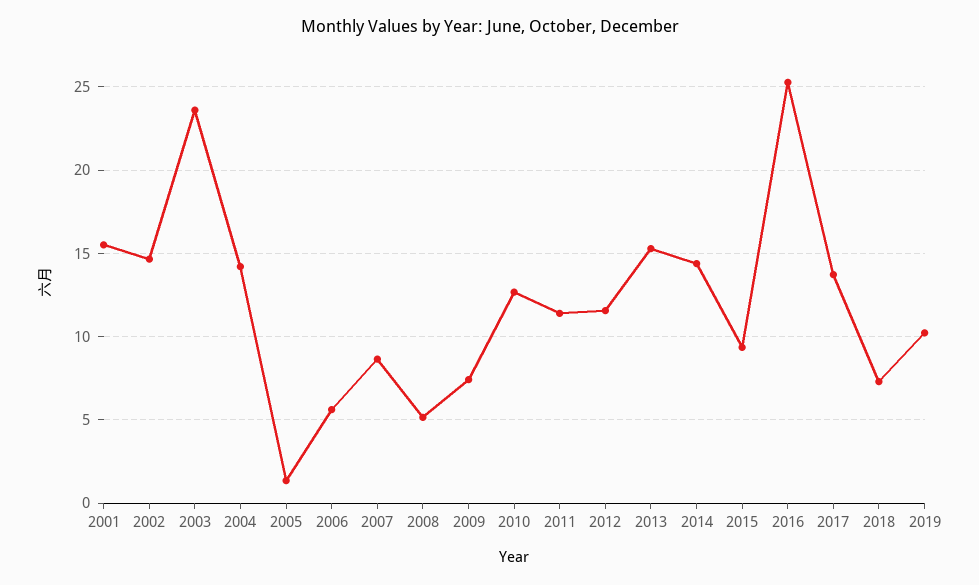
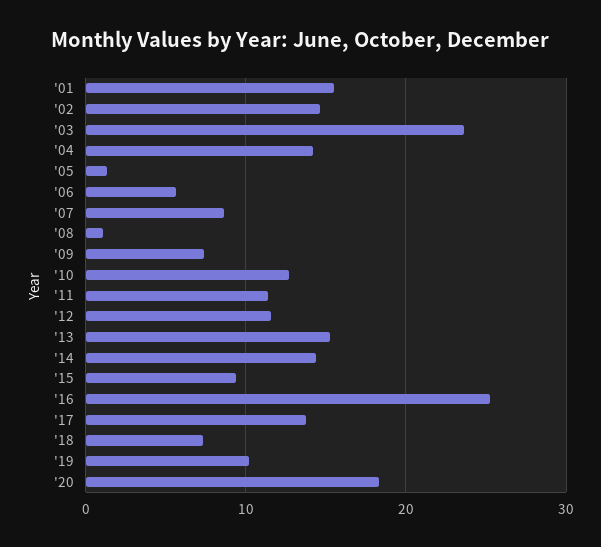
2008: 5 -> 1
'20: none -> 18

